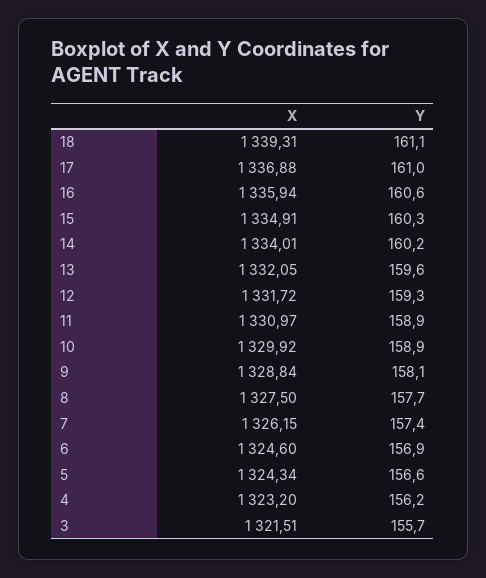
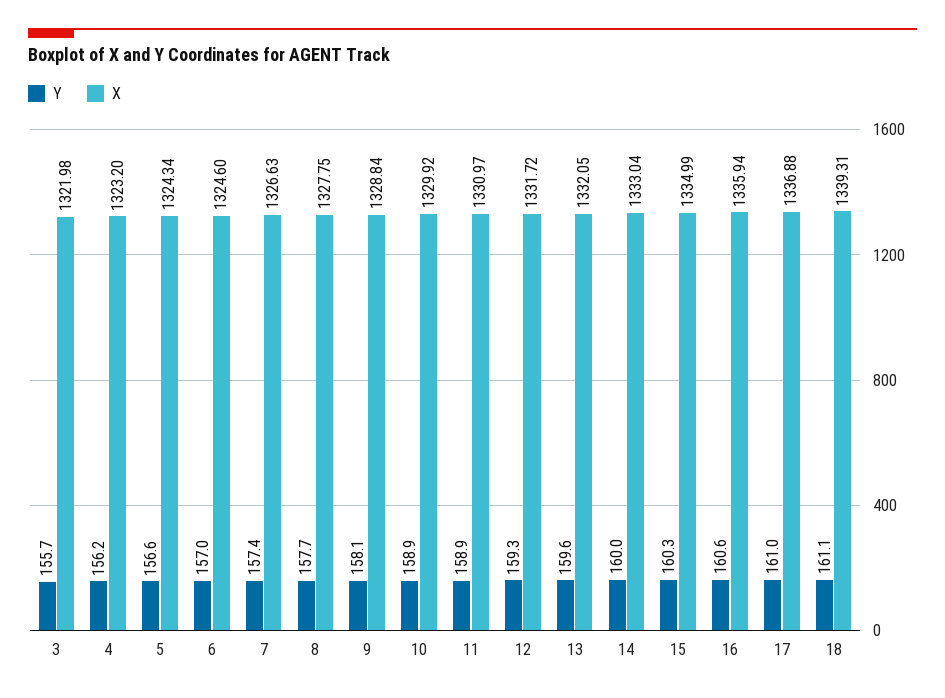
X, 15: 1334.91 -> 1334.99
X, 14: 1334.01 -> 1333.04
Y, 14: 160.2 -> 160
X, 8: 1327.5 -> 1327.75
X, 7: 1326.15 -> 1326.63
Y, 6: 156.9 -> 157
X, 3: 1321.51 -> 1321.98

